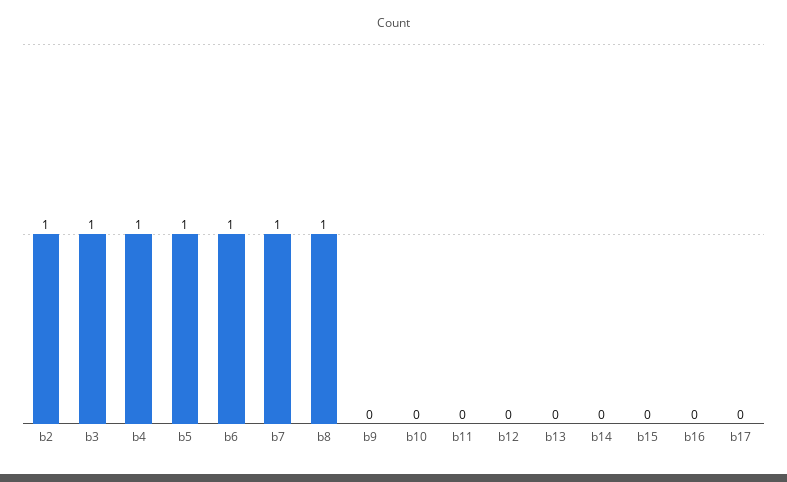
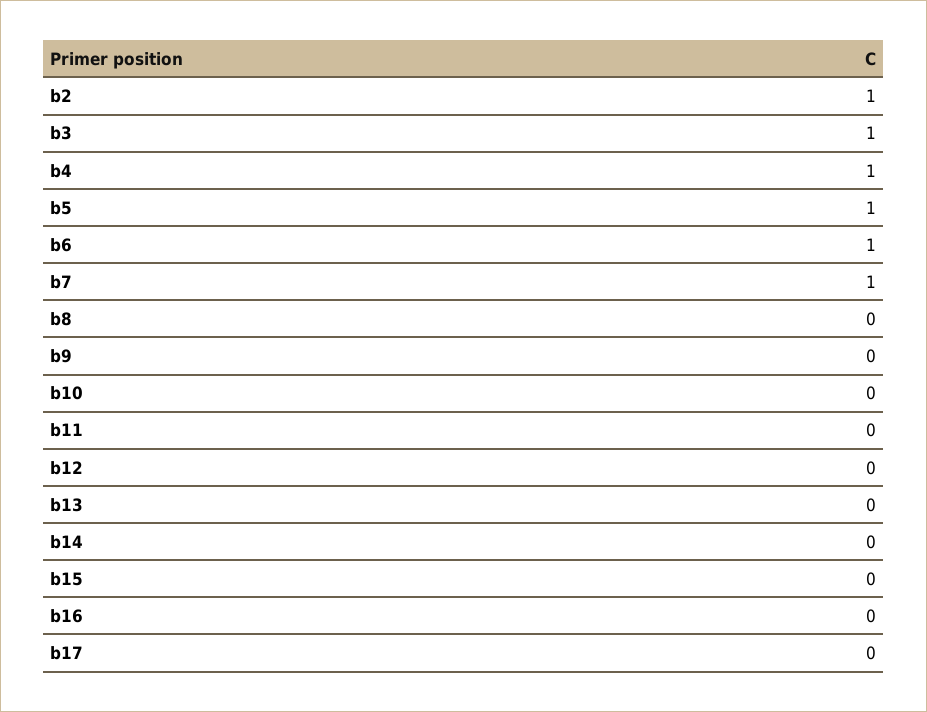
b8: 1 -> 0

